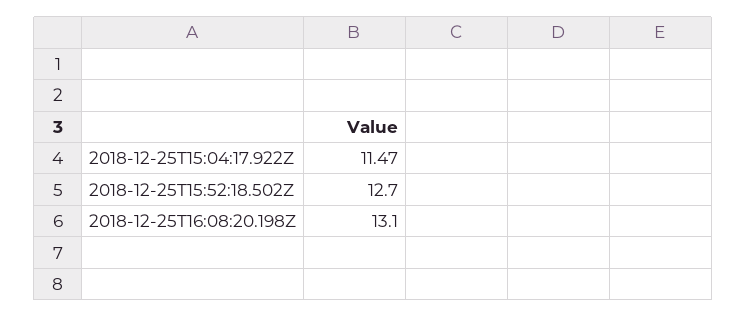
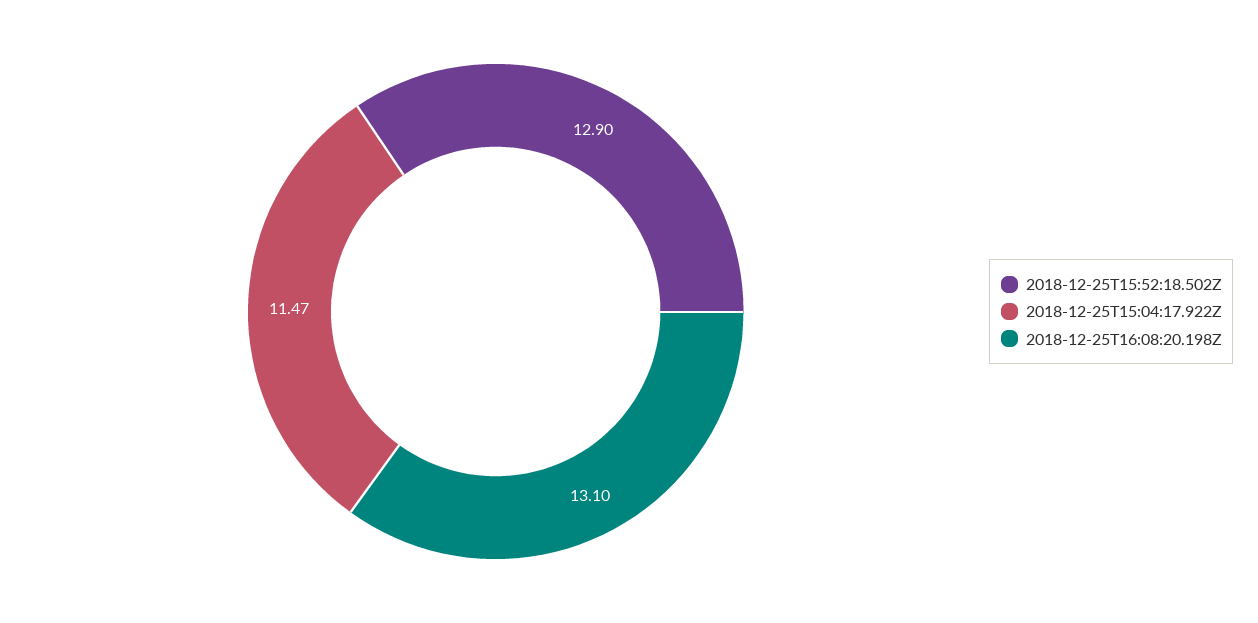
2018-12-25T15:52:18.502Z: 12.7 -> 12.9

